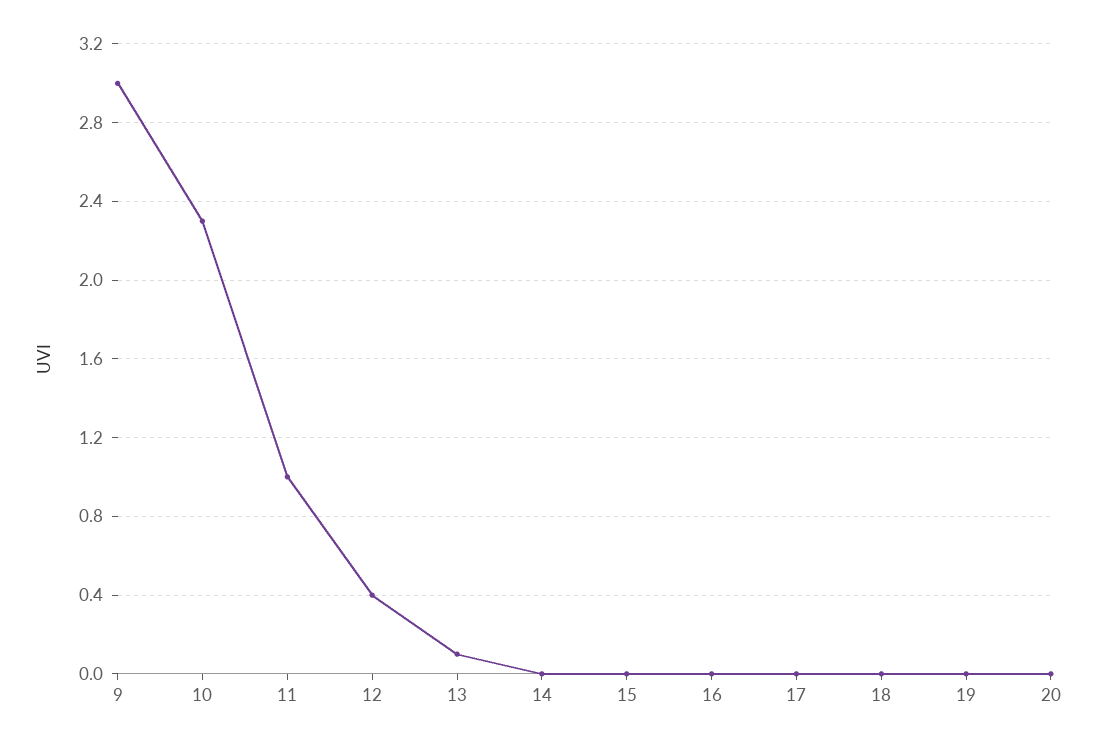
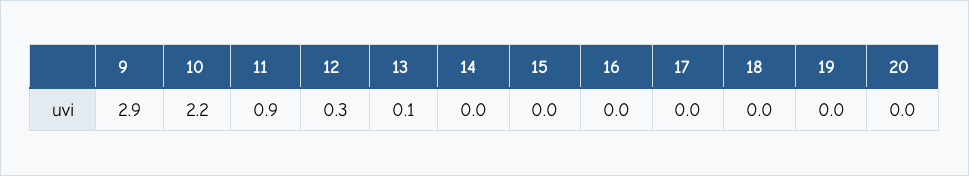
9: 3 -> 2.9
10: 2.3 -> 2.2
11: 1 -> 0.9
12: 0.4 -> 0.3

